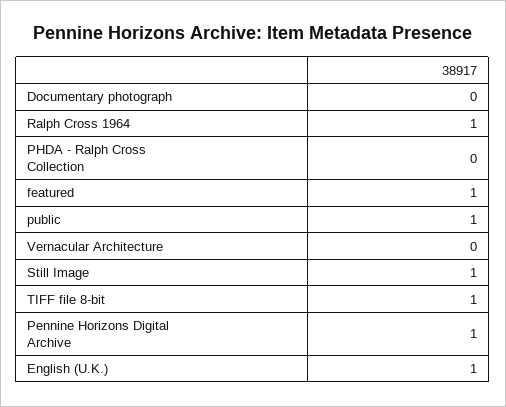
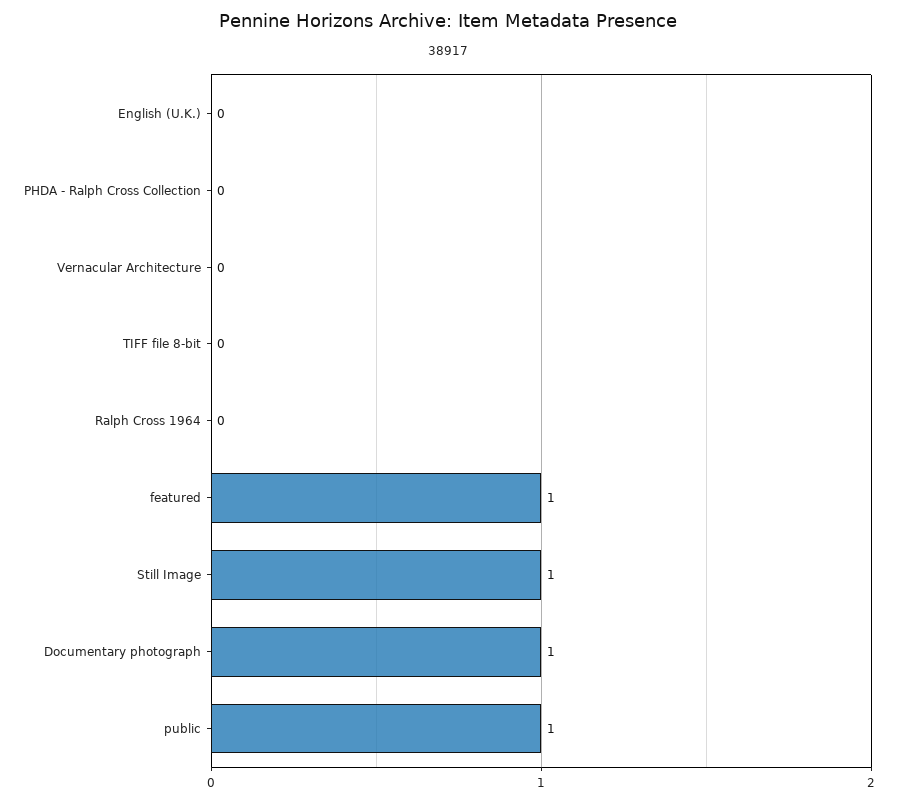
Documentary photograph: 0 -> 1
Ralph Cross 1964: 1 -> 0
TIFF file 8-bit: 1 -> 0
Pennine Horizons Digital Archive: 1 -> none
English (U.K.): 1 -> 0

